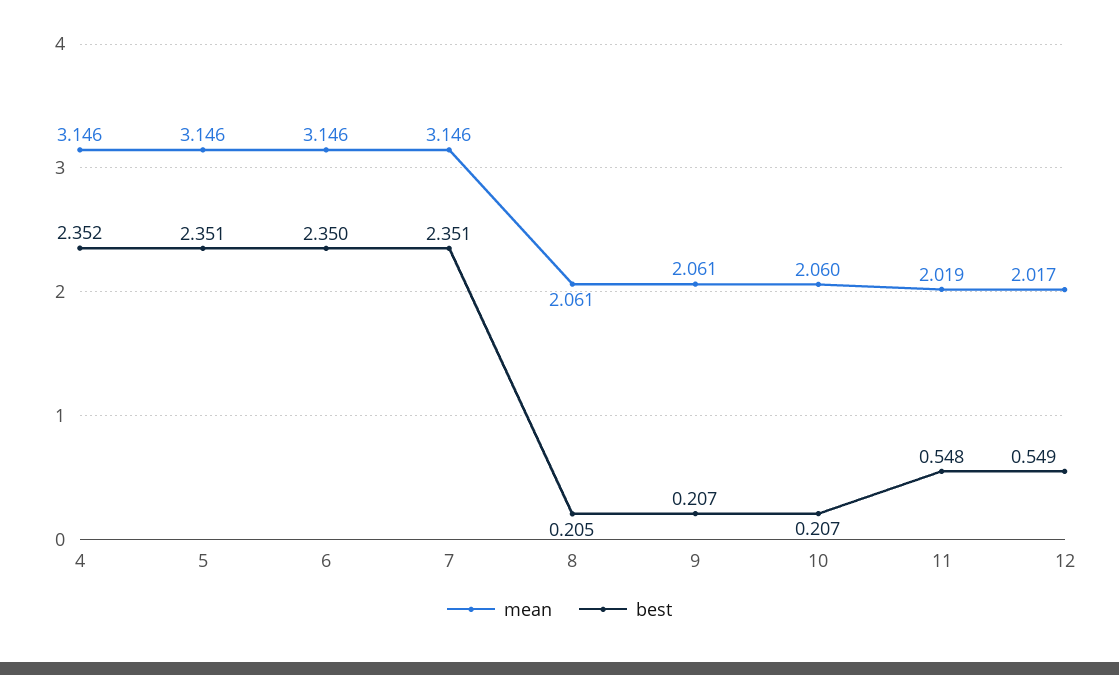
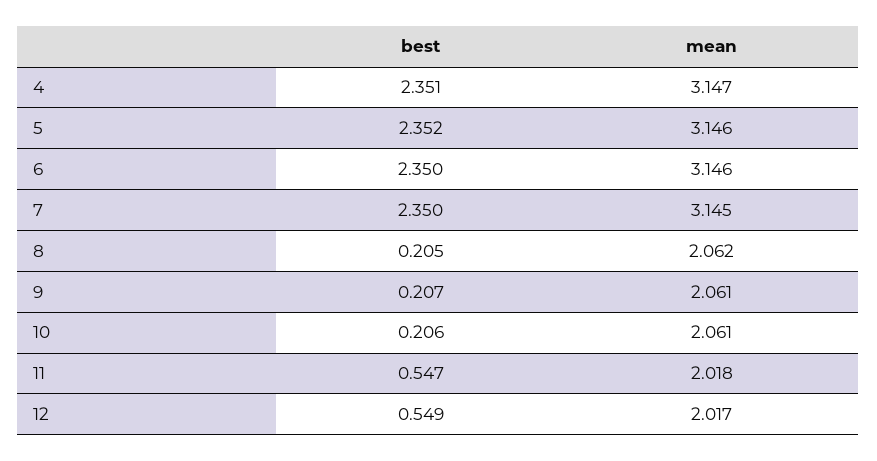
mean, 4: 3.146 -> 3.147
best, 4: 2.352 -> 2.351
best, 5: 2.351 -> 2.352
mean, 7: 3.146 -> 3.145
best, 7: 2.351 -> 2.35
mean, 8: 2.061 -> 2.062
mean, 10: 2.06 -> 2.061
best, 10: 0.207 -> 0.206
mean, 11: 2.019 -> 2.018
best, 11: 0.548 -> 0.547

